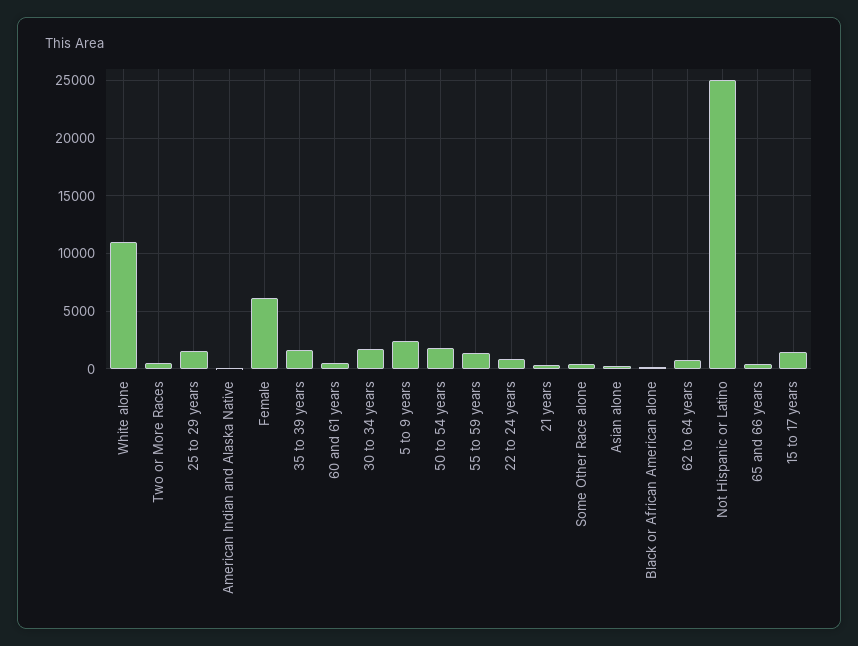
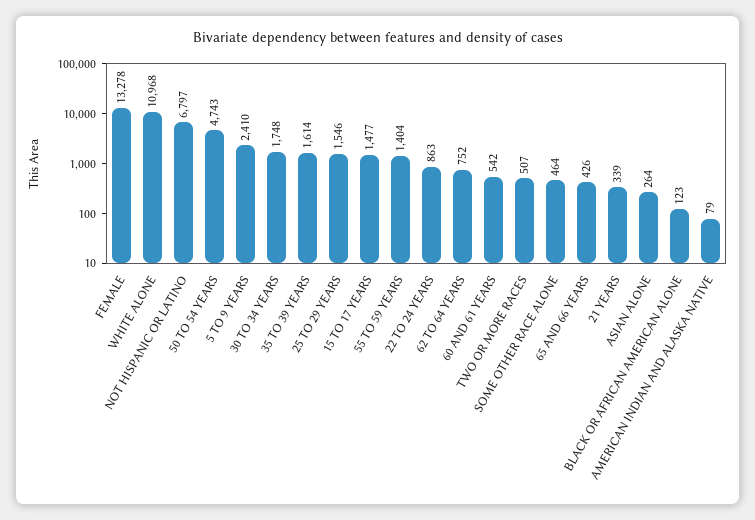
Female: 6000 -> 13278
50 to 54 years: 2000 -> 4743
Not Hispanic or Latino: 25000 -> 6797

